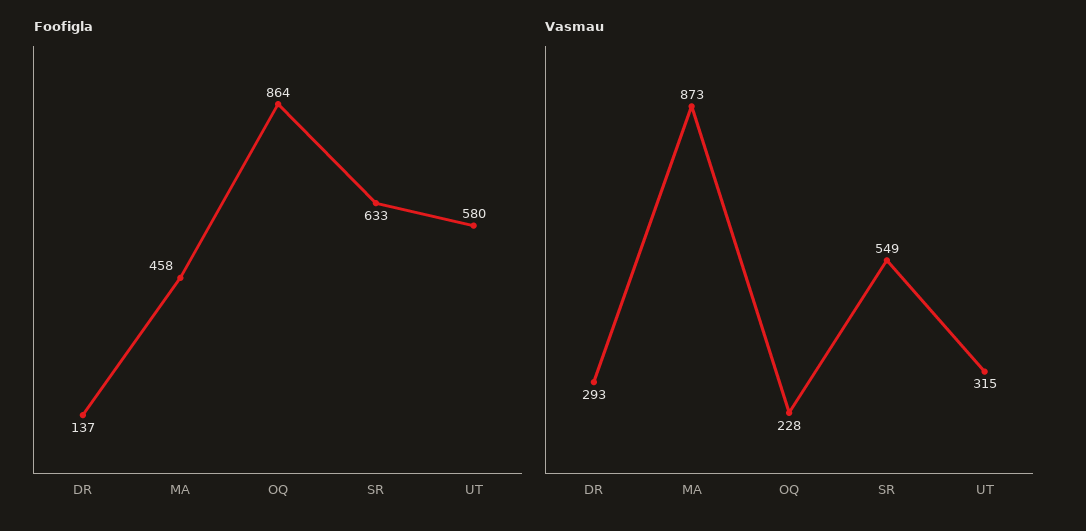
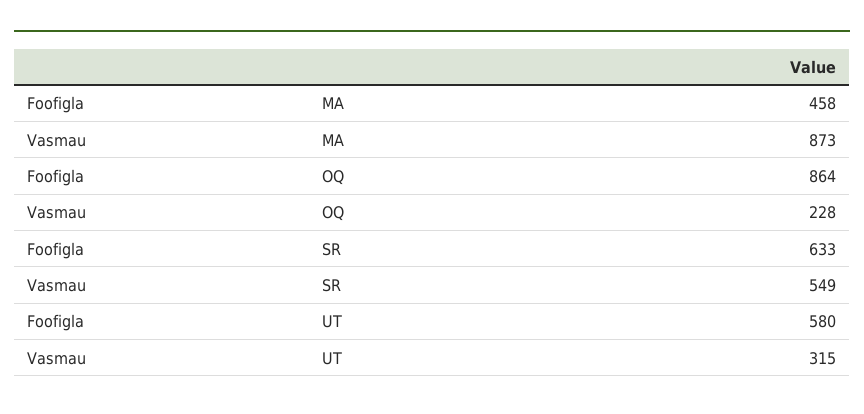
Foofigla, DR: 137 -> none
Vasmau, DR: 293 -> none

